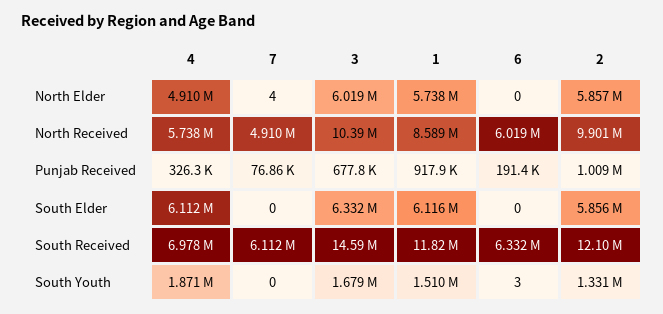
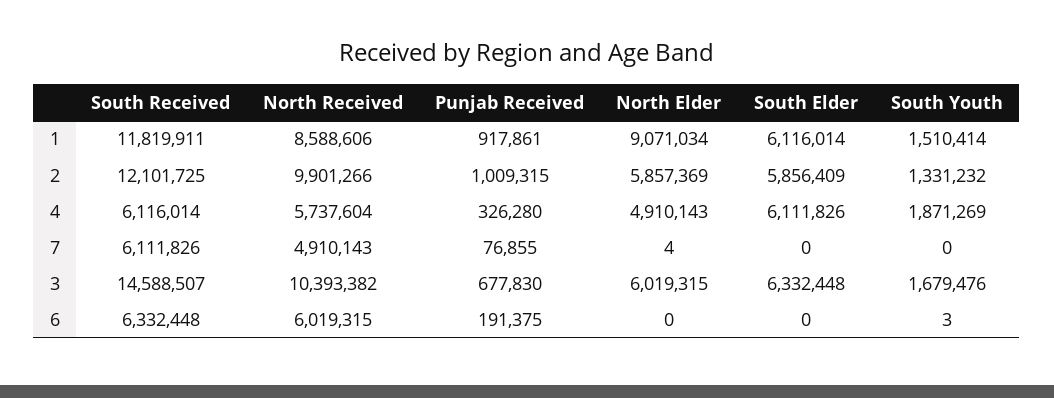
1, North Elder: 5738000 -> 9071034
4, South Received: 6978000 -> 6116014

